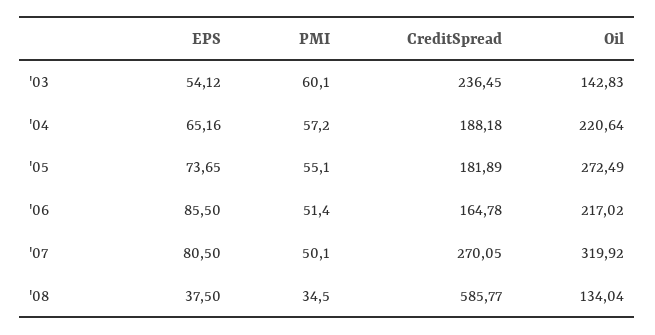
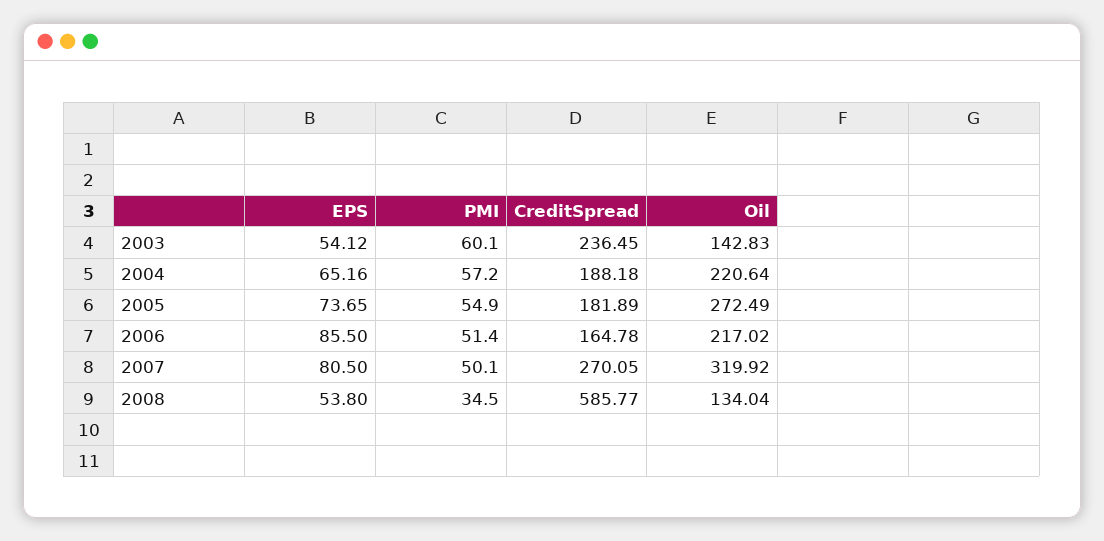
PMI, '05: 55.1 -> 54.9
EPS, '08: 37.5 -> 53.8

